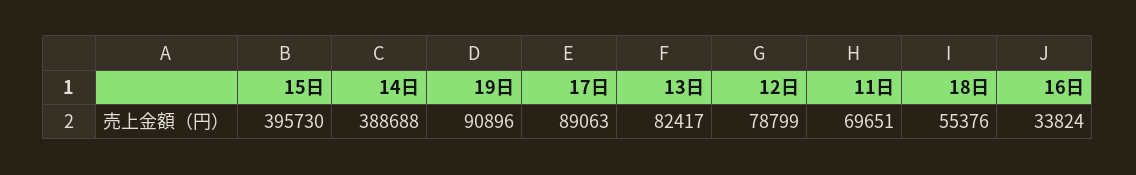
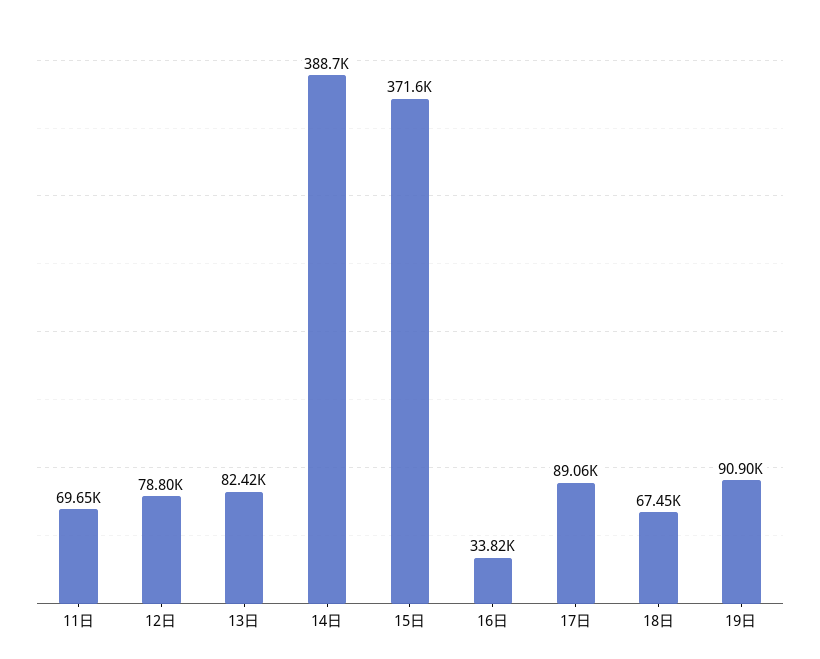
15日: 395730 -> 371600
18日: 55376 -> 67450

